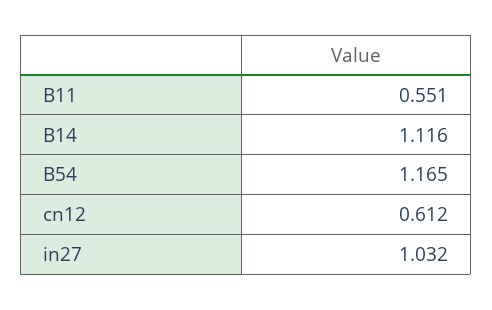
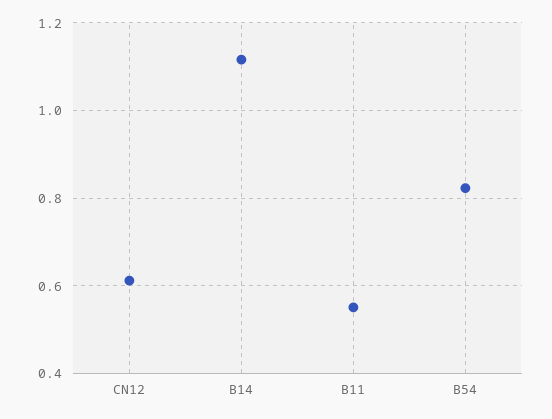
B54: 1.165 -> 0.82
in27: 1.032 -> none

